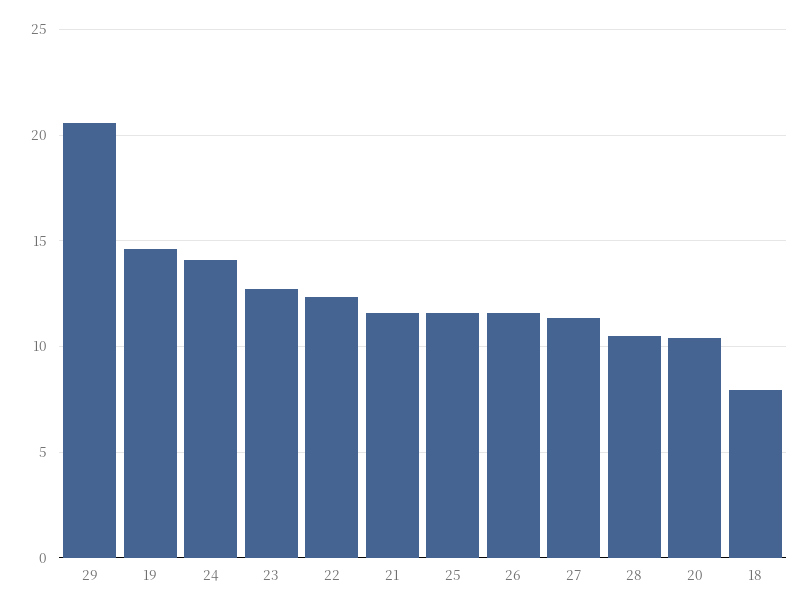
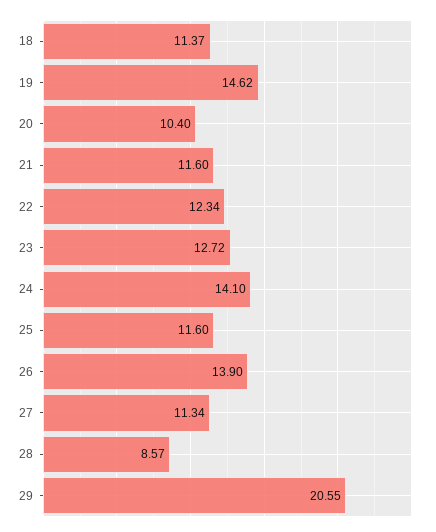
26: 11.5 -> 13.9
28: 10.5 -> 8.57
18: 8 -> 11.37

